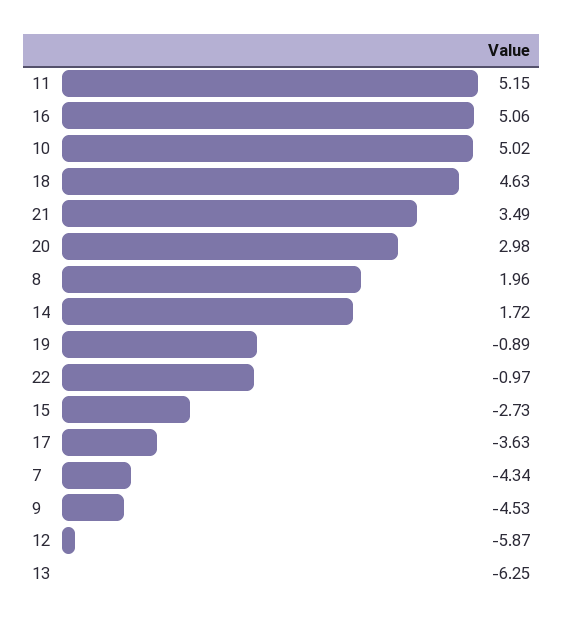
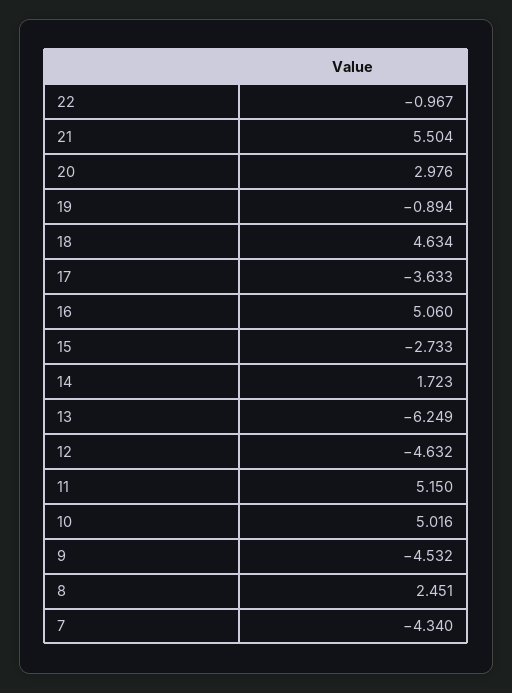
21: 3.49 -> 5.504
8: 1.96 -> 2.451
12: -5.87 -> -4.632

